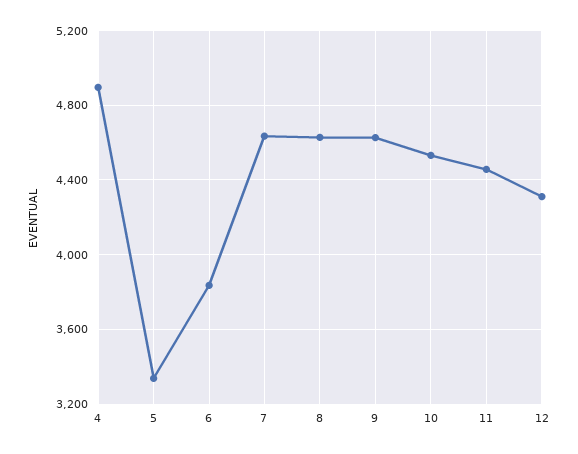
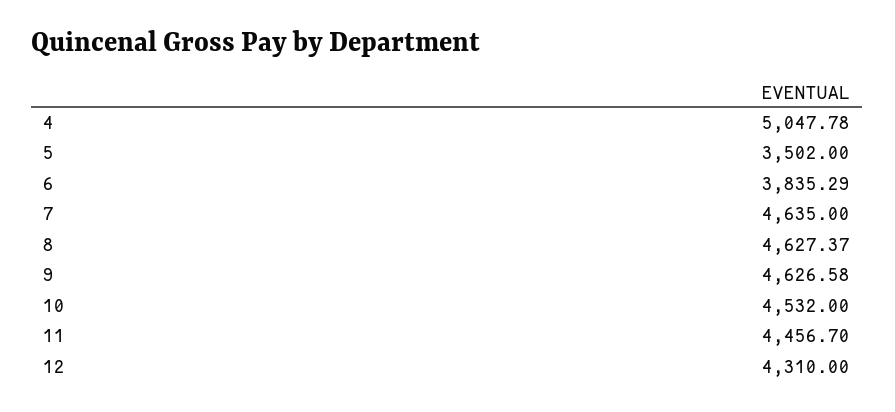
4: 4900 -> 5047.78
5: 3350 -> 3502

